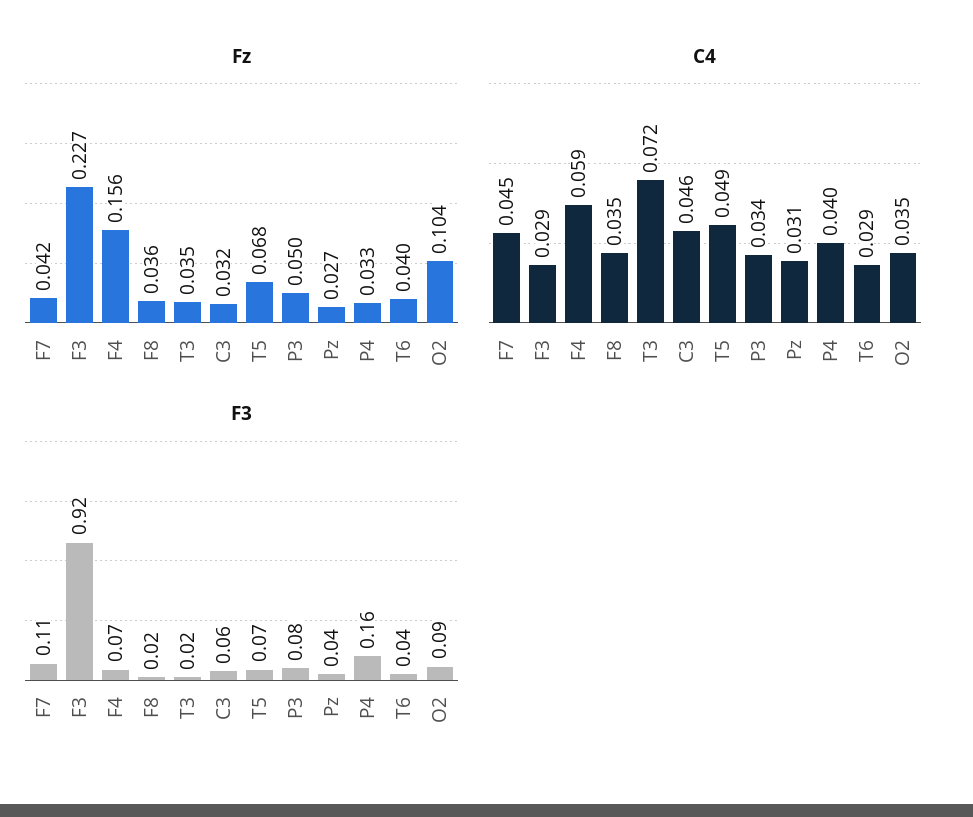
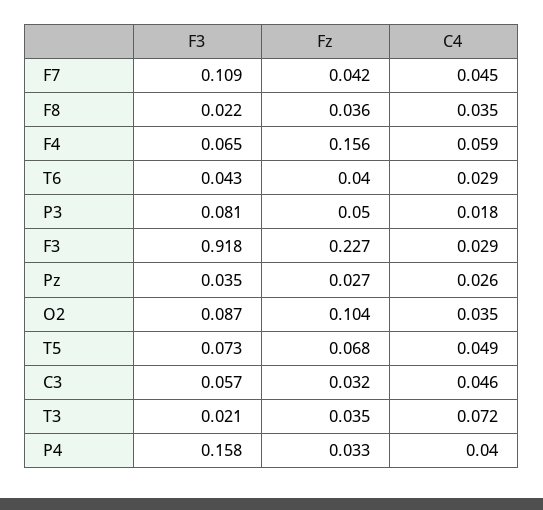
C4, P3: 0.034 -> 0.018
C4, Pz: 0.031 -> 0.026

